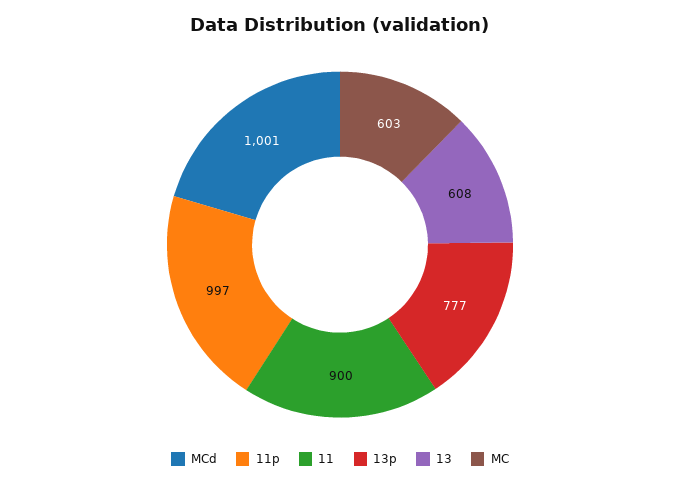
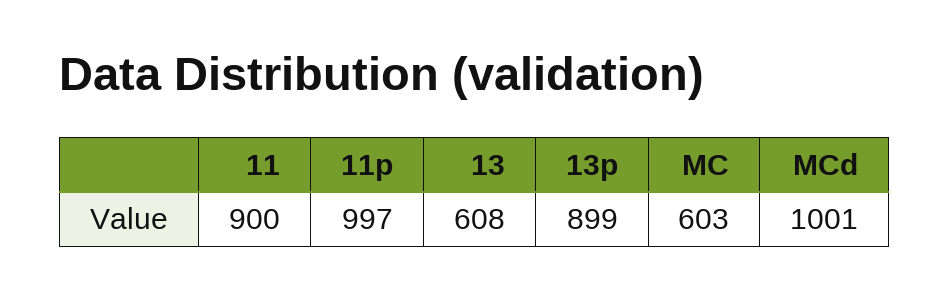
13p: 777 -> 899

